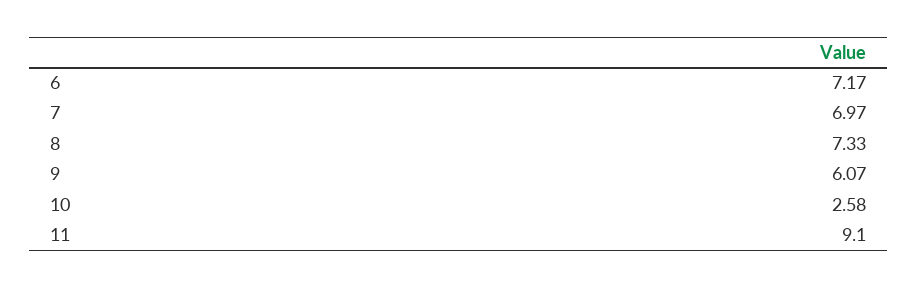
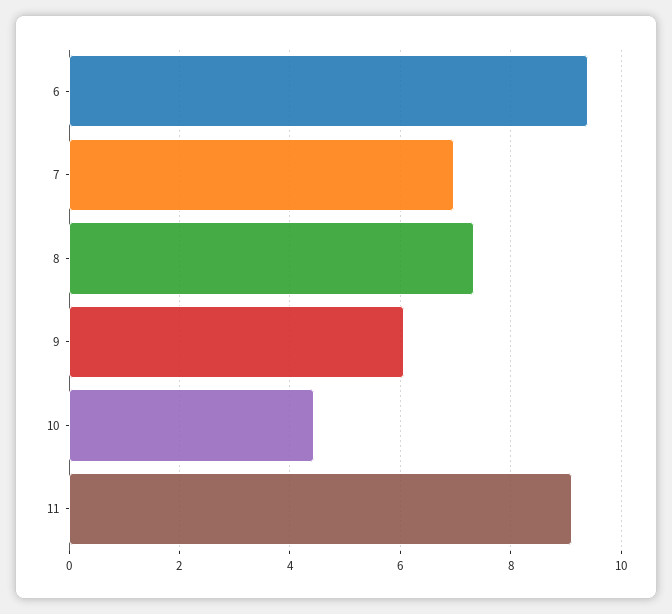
6: 7.17 -> 9.4
10: 2.58 -> 4.4

